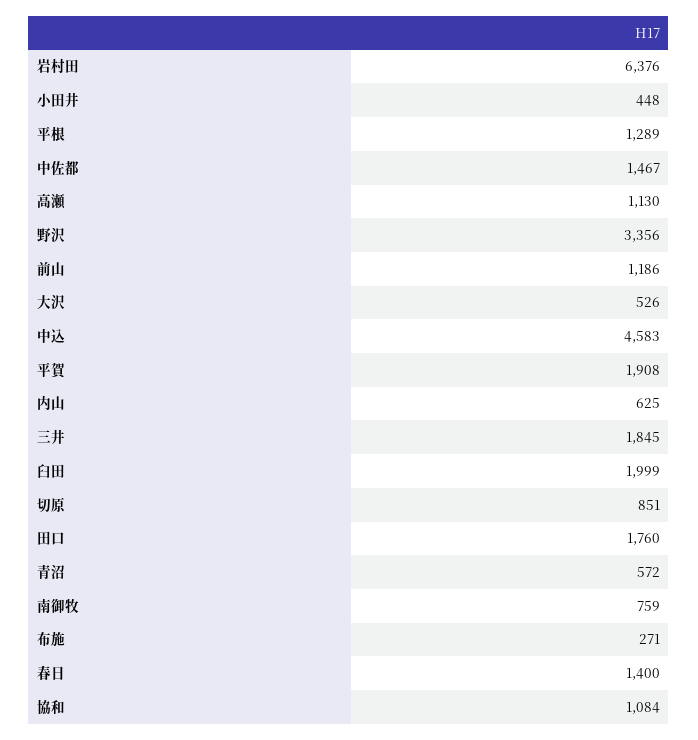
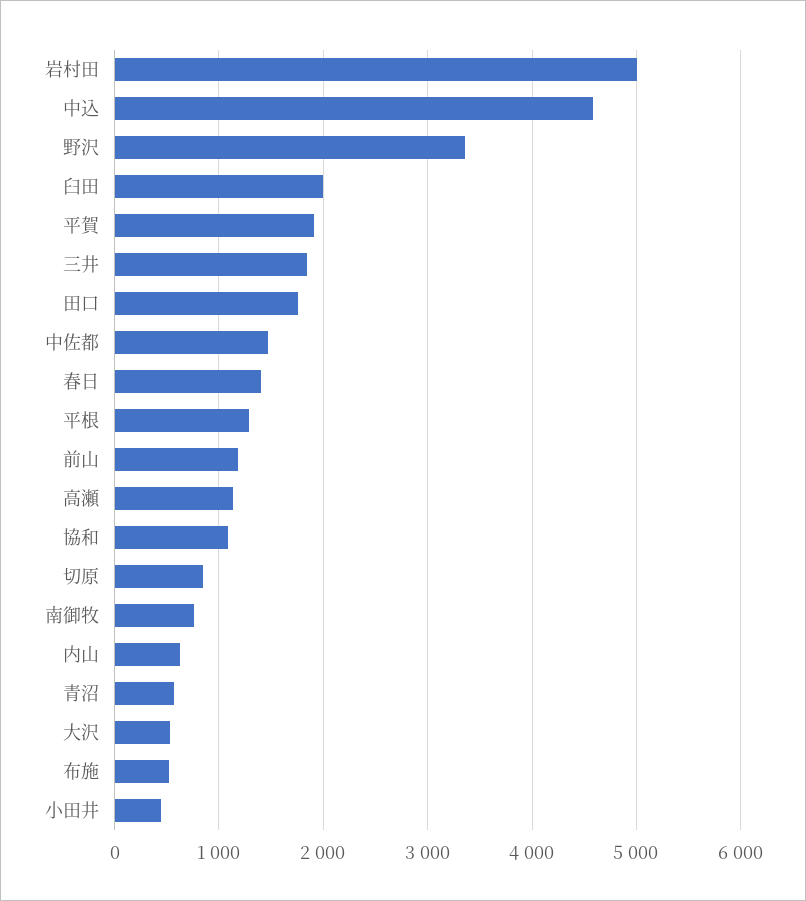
岩村田: 6376 -> 5000
布施: 271 -> 500

